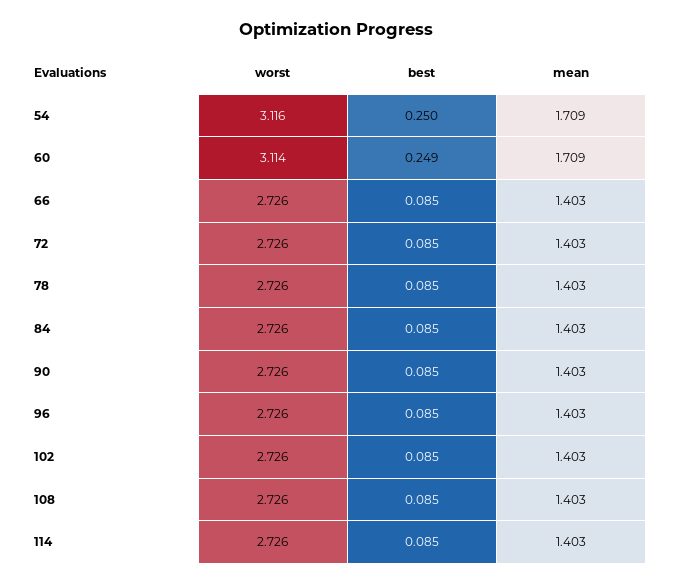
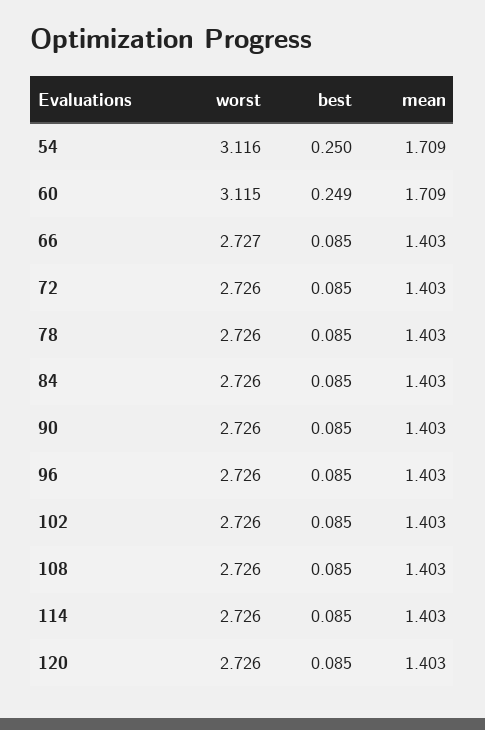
worst, 60: 3.114 -> 3.115
worst, 66: 2.726 -> 2.727
worst, 120: none -> 2.726
best, 120: none -> 0.085
mean, 120: none -> 1.403

